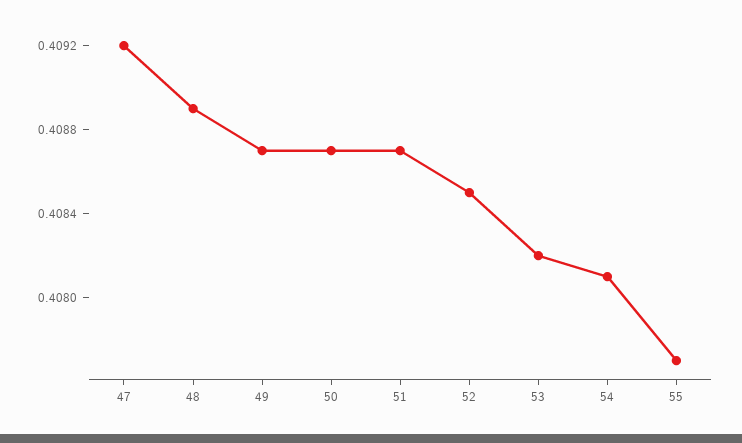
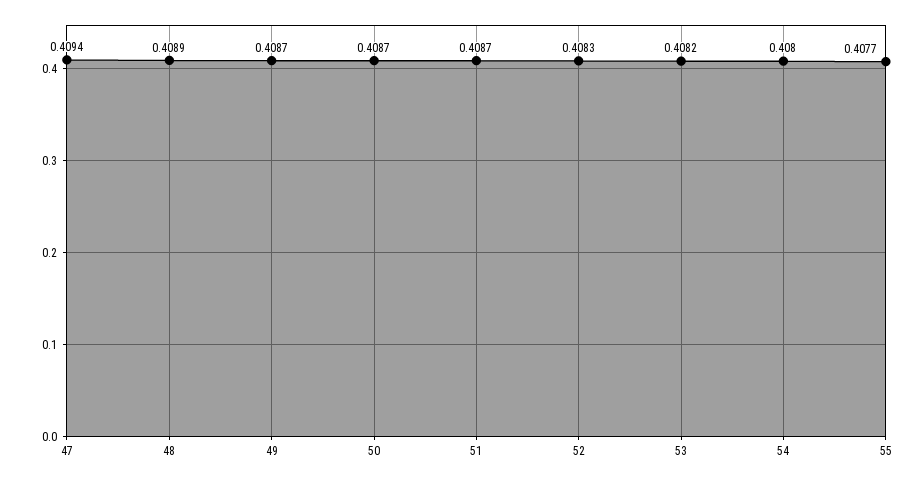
47: 0.4092 -> 0.4094
52: 0.4085 -> 0.4083
54: 0.4081 -> 0.408

